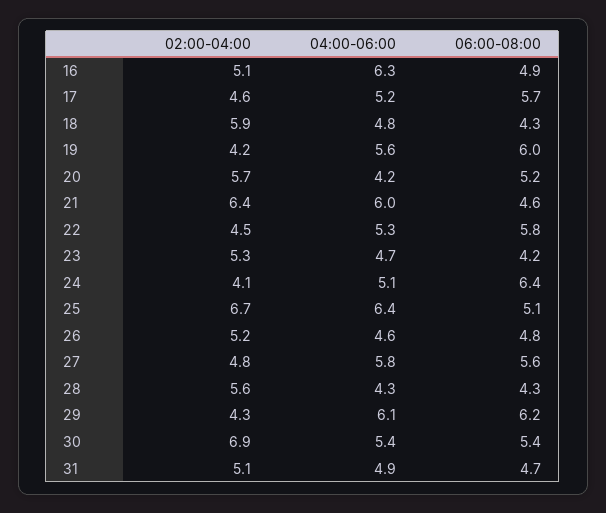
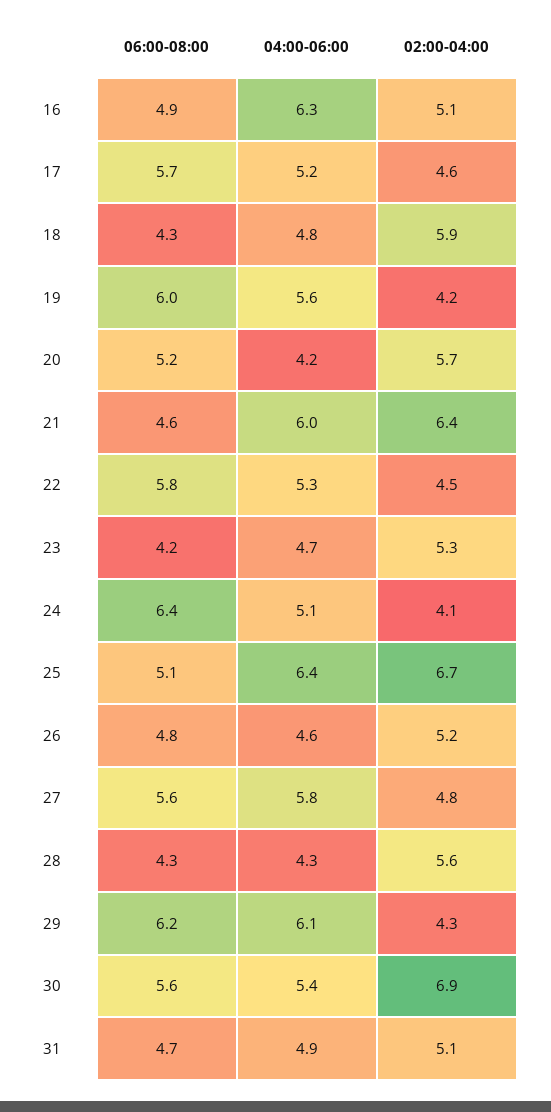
06:00-08:00, 30: 5.4 -> 5.6

